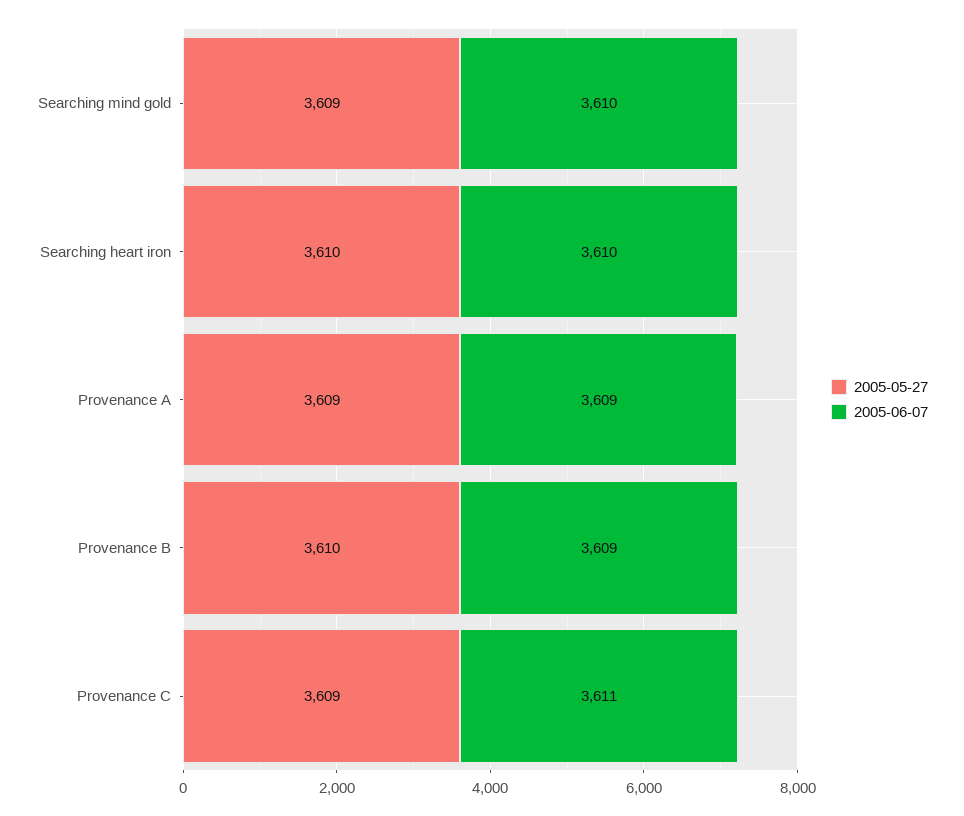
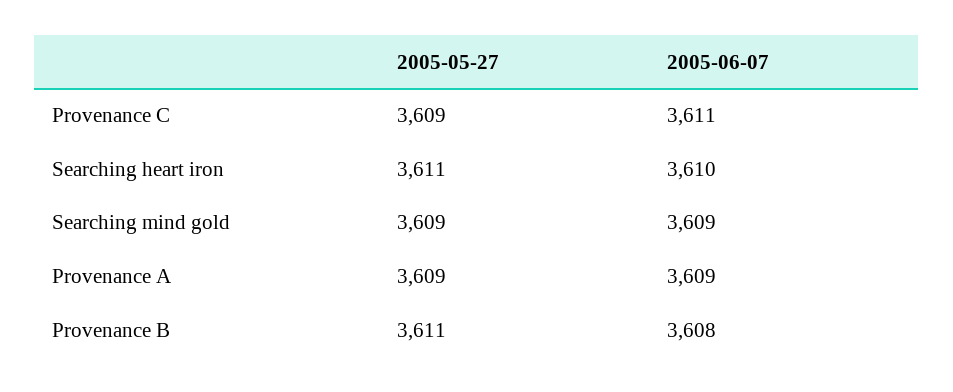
2005-06-07, Searching mind gold: 3610 -> 3609
2005-05-27, Searching heart iron: 3610 -> 3611
2005-05-27, Provenance B: 3610 -> 3611
2005-06-07, Provenance B: 3609 -> 3608

